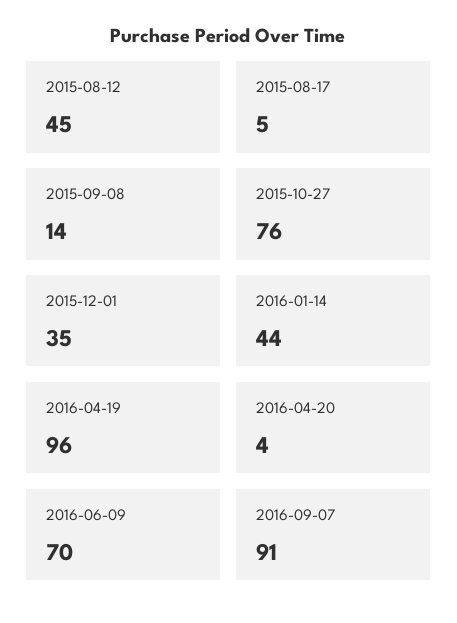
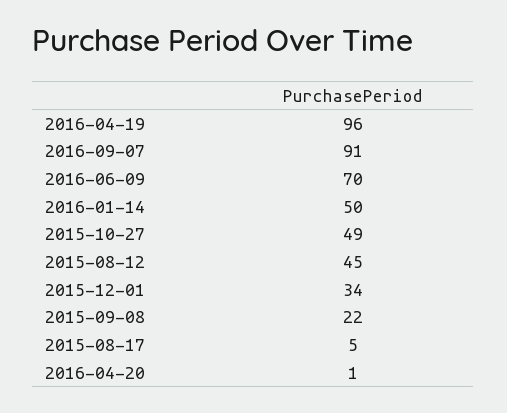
2015-09-08: 14 -> 22
2015-10-27: 76 -> 49
2015-12-01: 35 -> 34
2016-01-14: 44 -> 50
2016-04-20: 4 -> 1

